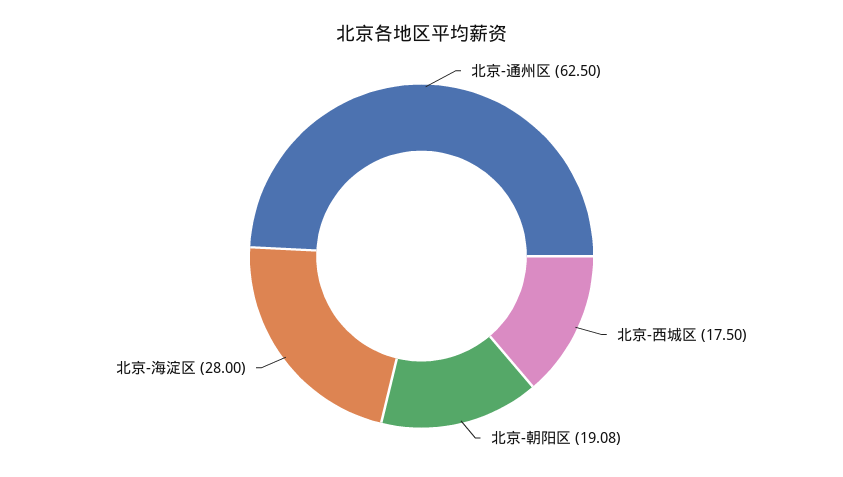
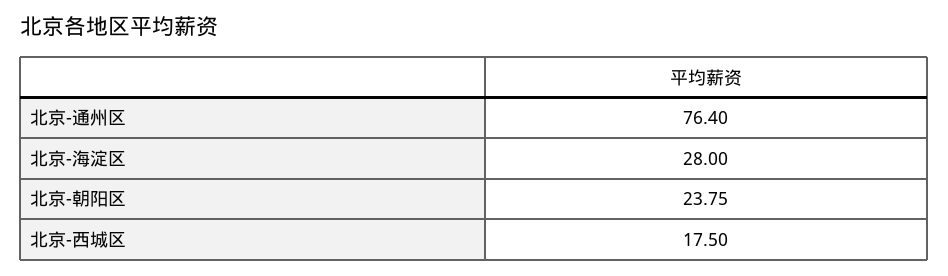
北京-通州区: 62.5 -> 76.4
北京-朝阳区: 19.08 -> 23.75

